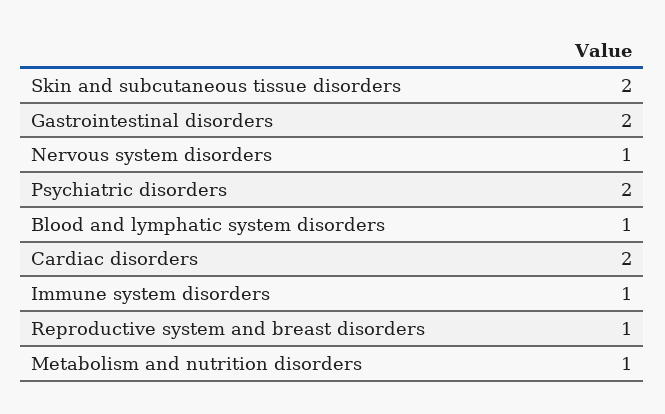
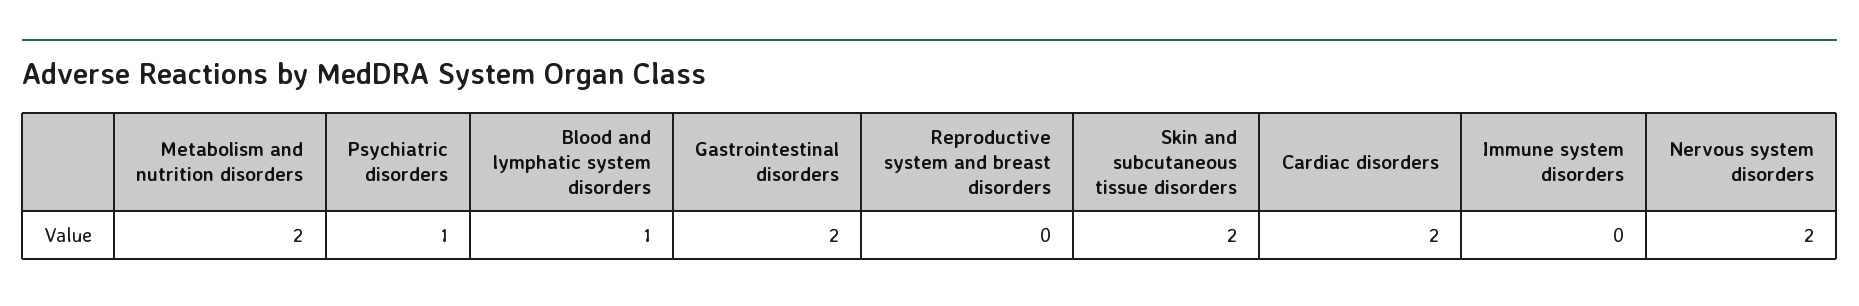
Nervous system disorders: 1 -> 2
Psychiatric disorders: 2 -> 1
Immune system disorders: 1 -> 0
Reproductive system and breast disorders: 1 -> 0
Metabolism and nutrition disorders: 1 -> 2

